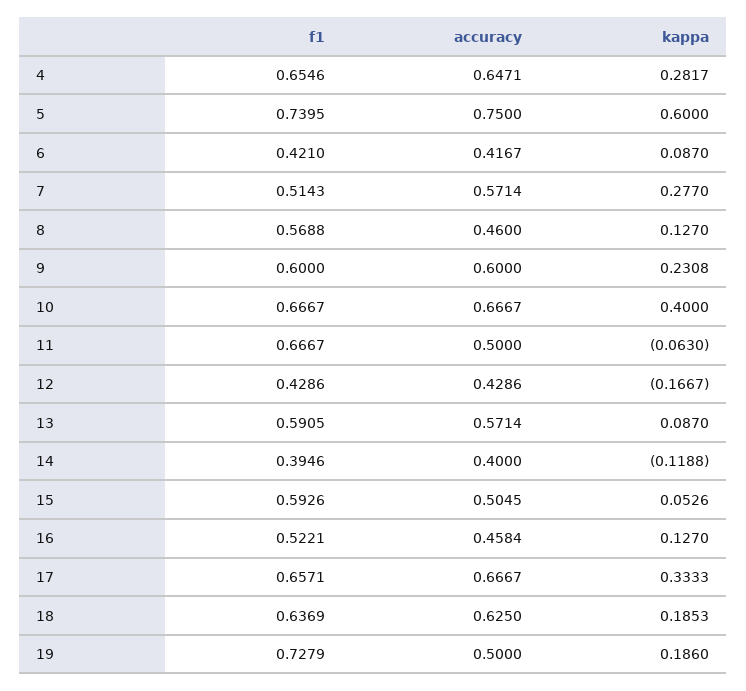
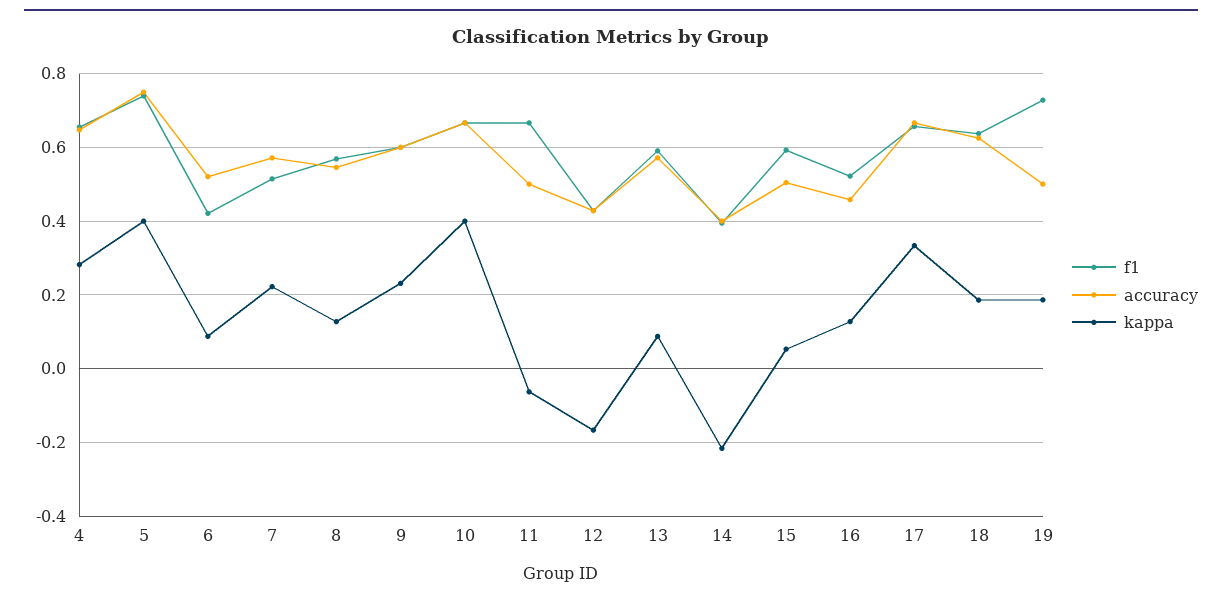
kappa, 5: 0.6 -> 0.4
accuracy, 6: 0.4167 -> 0.52
kappa, 7: 0.277 -> 0.22
accuracy, 8: 0.46 -> 0.54
kappa, 14: -0.1188 -> -0.22

